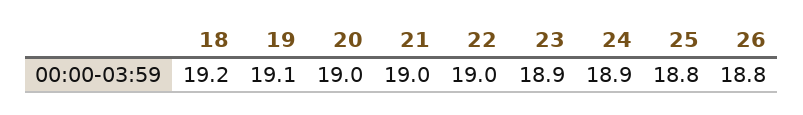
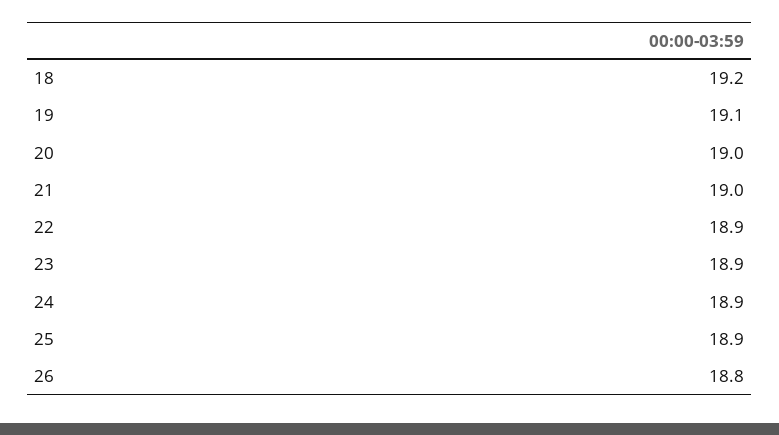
22: 19 -> 18.9
25: 18.8 -> 18.9

